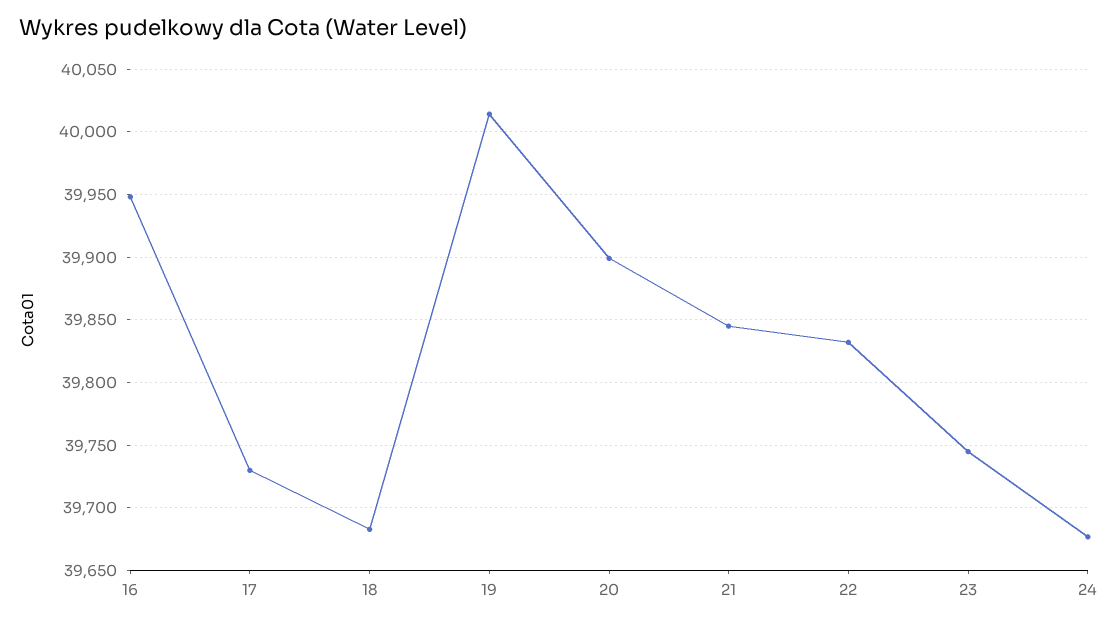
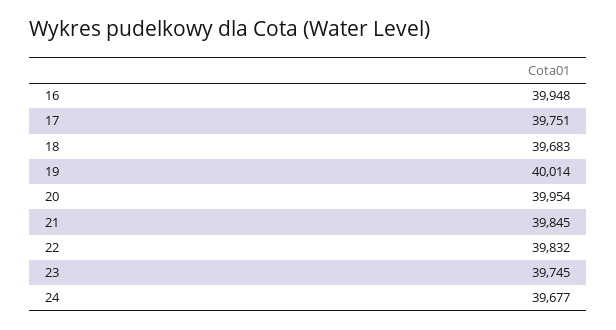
17: 39730 -> 39751
20: 39900 -> 39954

